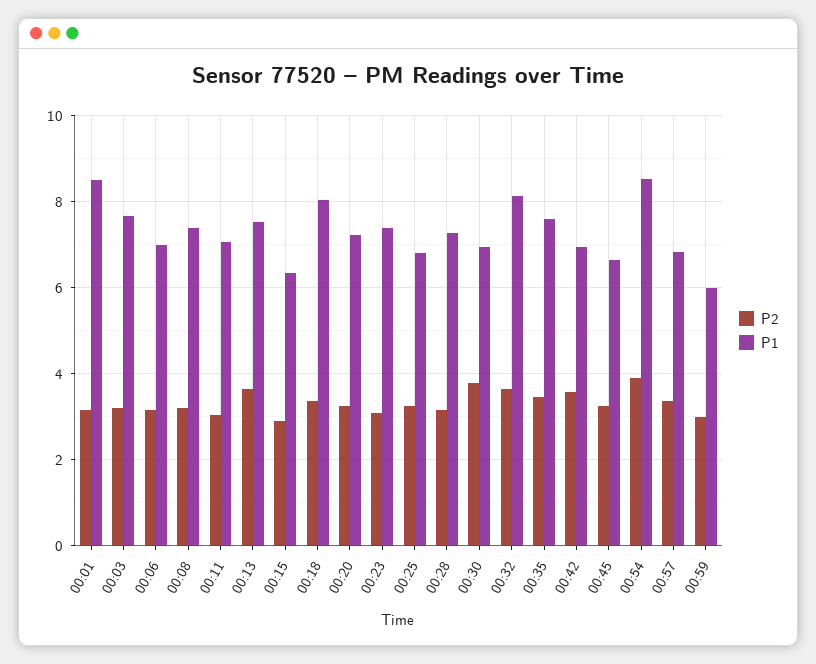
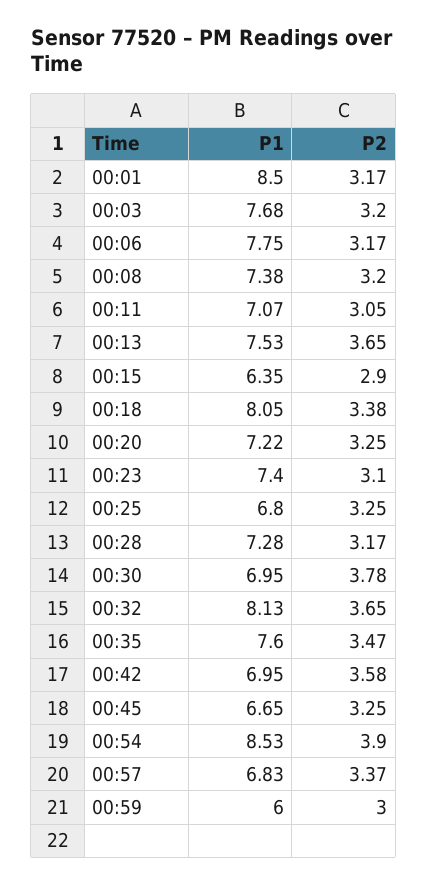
P1, 00:06: 7 -> 7.75

